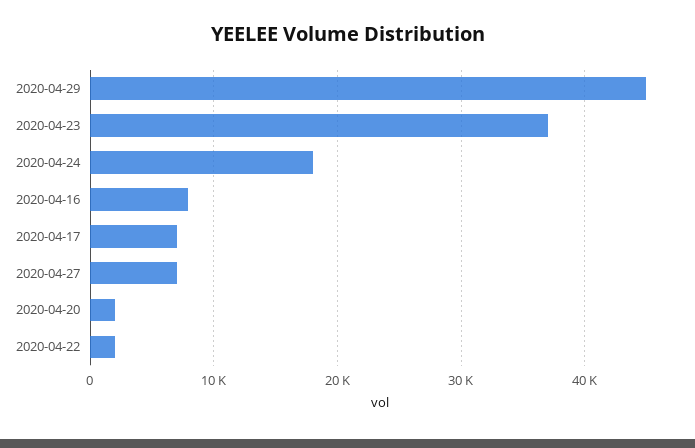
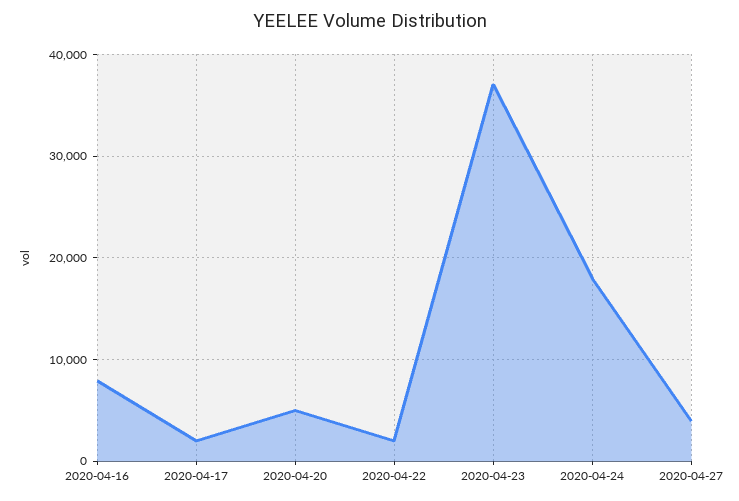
2020-04-29: 45000 -> none
2020-04-17: 7000 -> 2000
2020-04-27: 7000 -> 4000
2020-04-20: 2000 -> 5000

